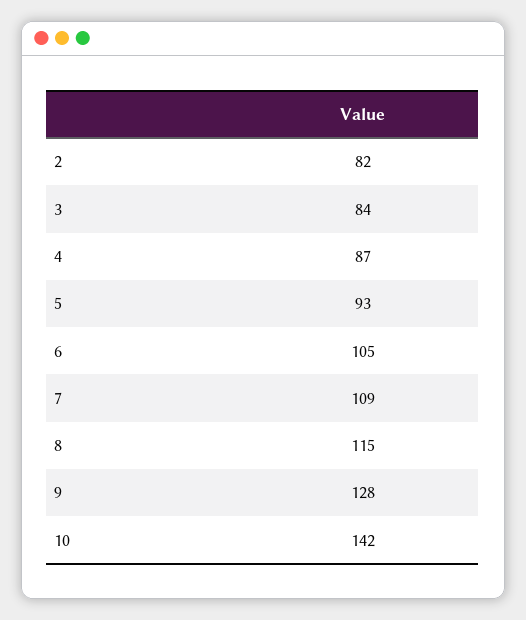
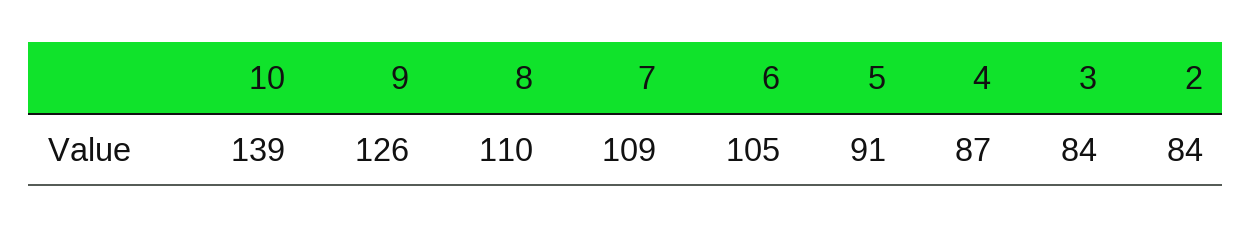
2: 82 -> 84
5: 93 -> 91
8: 115 -> 110
9: 128 -> 126
10: 142 -> 139

